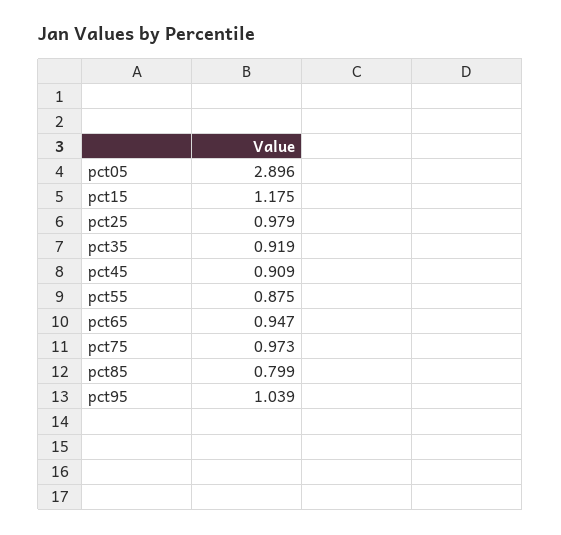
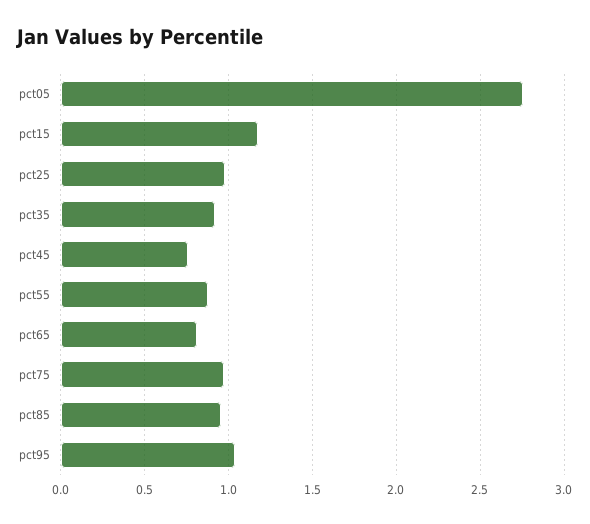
pct05: 2.896 -> 2.75
pct45: 0.909 -> 0.75
pct65: 0.947 -> 0.8
pct85: 0.799 -> 0.95

